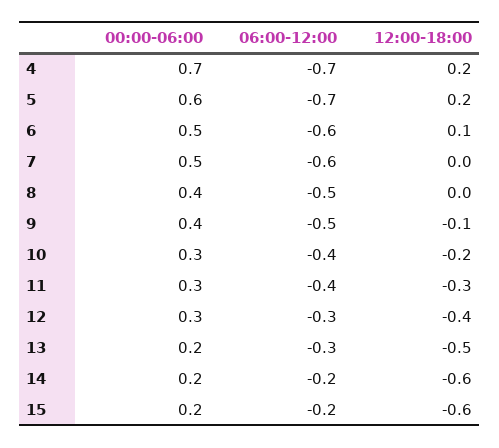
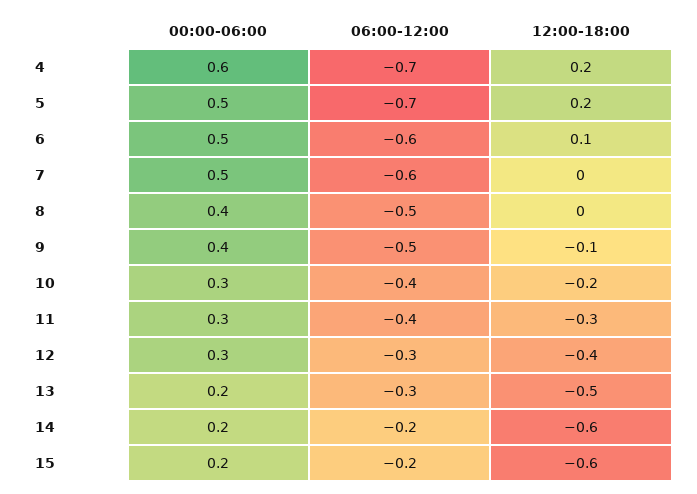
00:00-06:00, 4: 0.7 -> 0.6
00:00-06:00, 5: 0.6 -> 0.5

